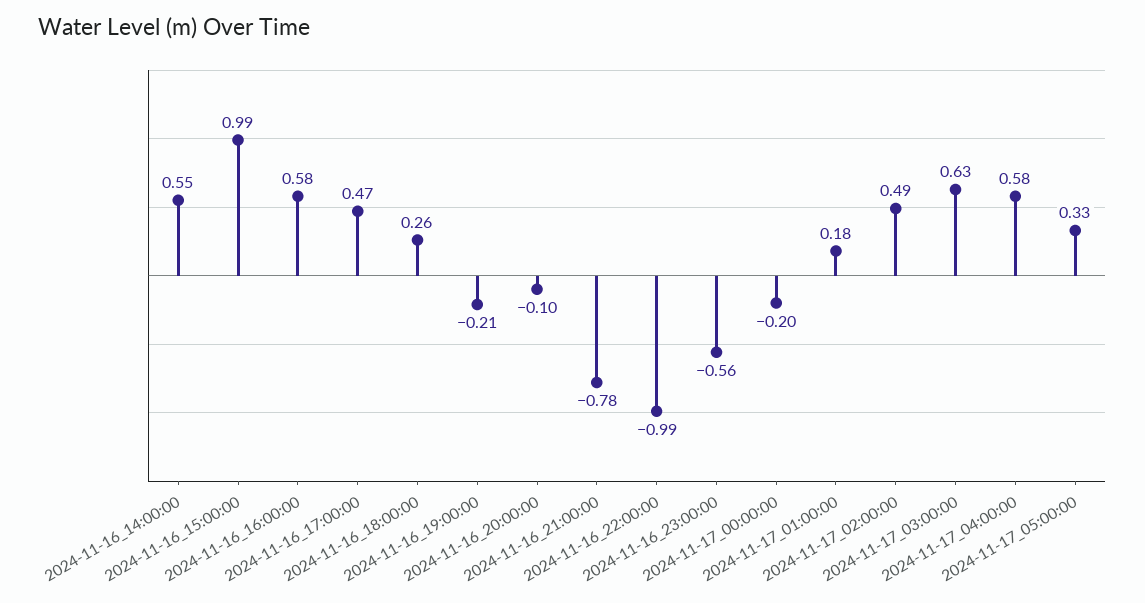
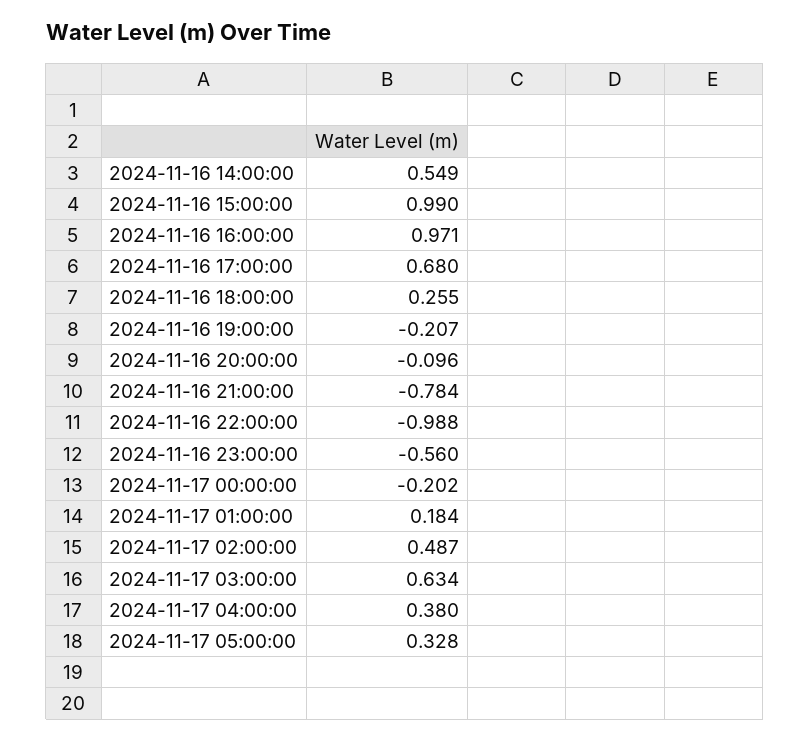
2024-11-16_16:00:00: 0.58 -> 0.971
2024-11-16_17:00:00: 0.47 -> 0.68
2024-11-17_04:00:00: 0.58 -> 0.38

